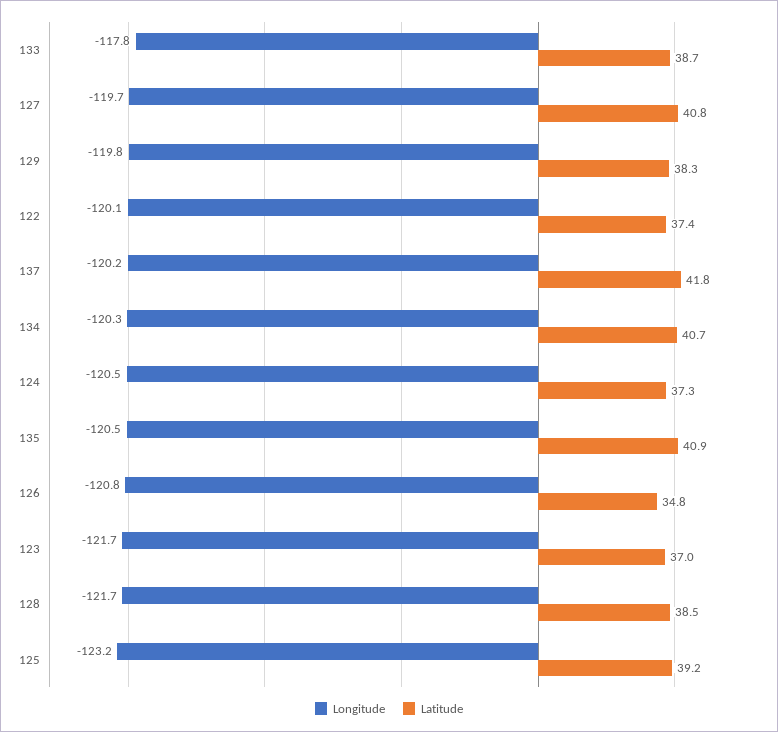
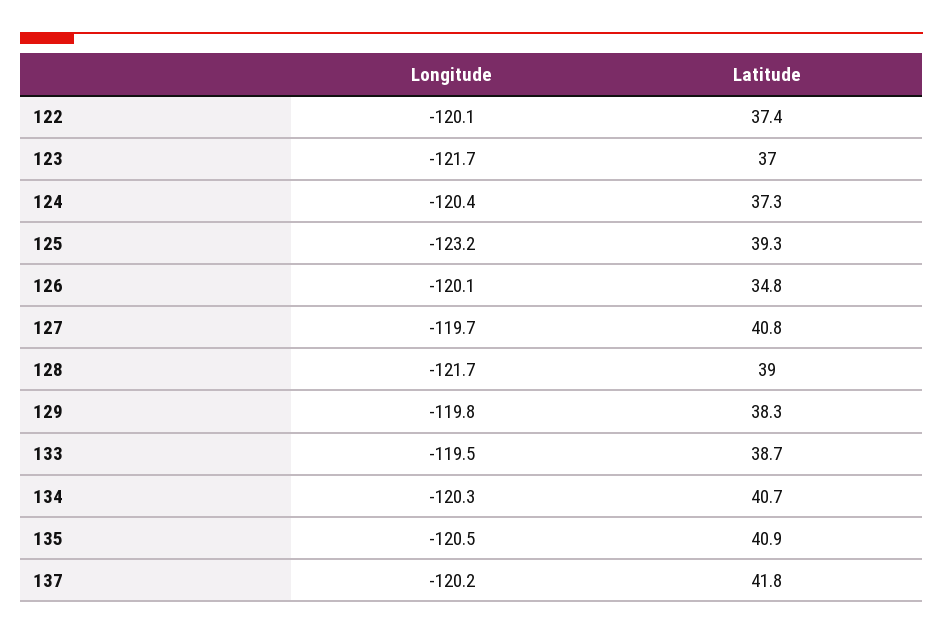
Longitude, 133: -117.8 -> -119.5
Longitude, 124: -120.5 -> -120.4
Longitude, 126: -120.8 -> -120.1
Latitude, 128: 38.5 -> 39
Latitude, 125: 39.2 -> 39.3

